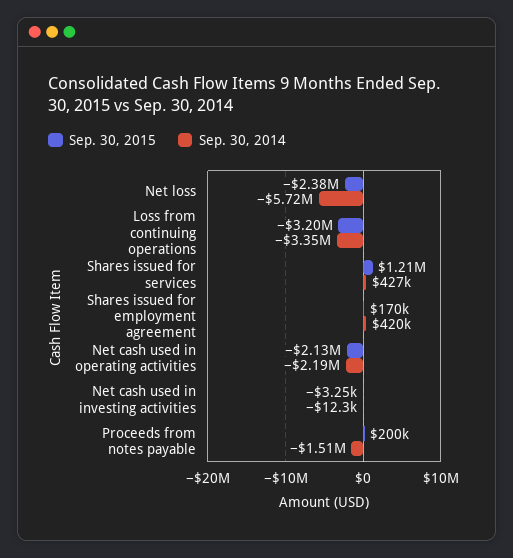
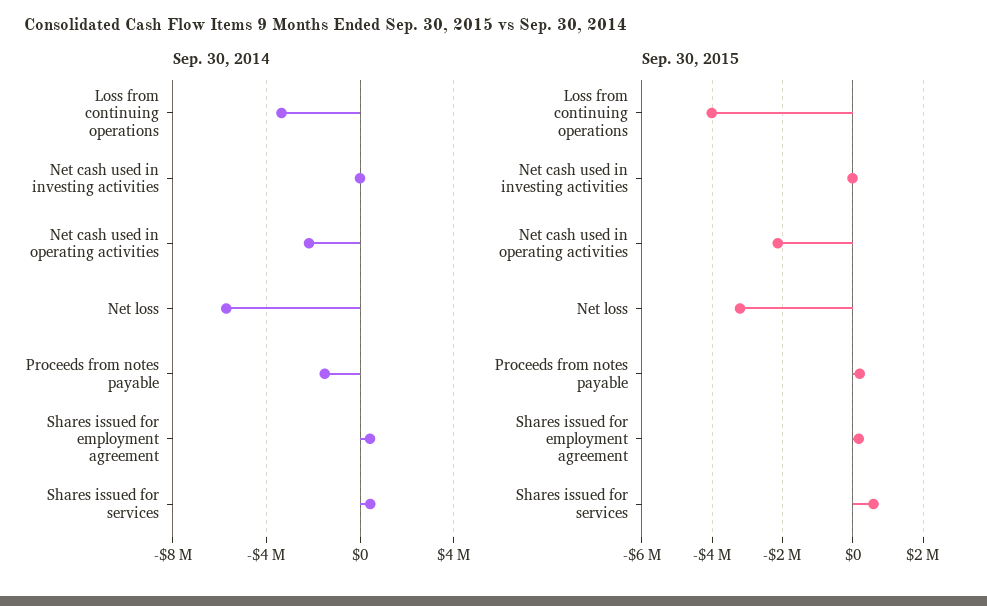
Sep. 30, 2015, Net loss: -2380000 -> -3200000
Sep. 30, 2015, Loss from continuing operations: -3200000 -> -4000000
Sep. 30, 2015, Shares issued for services: 1210000 -> 600000

